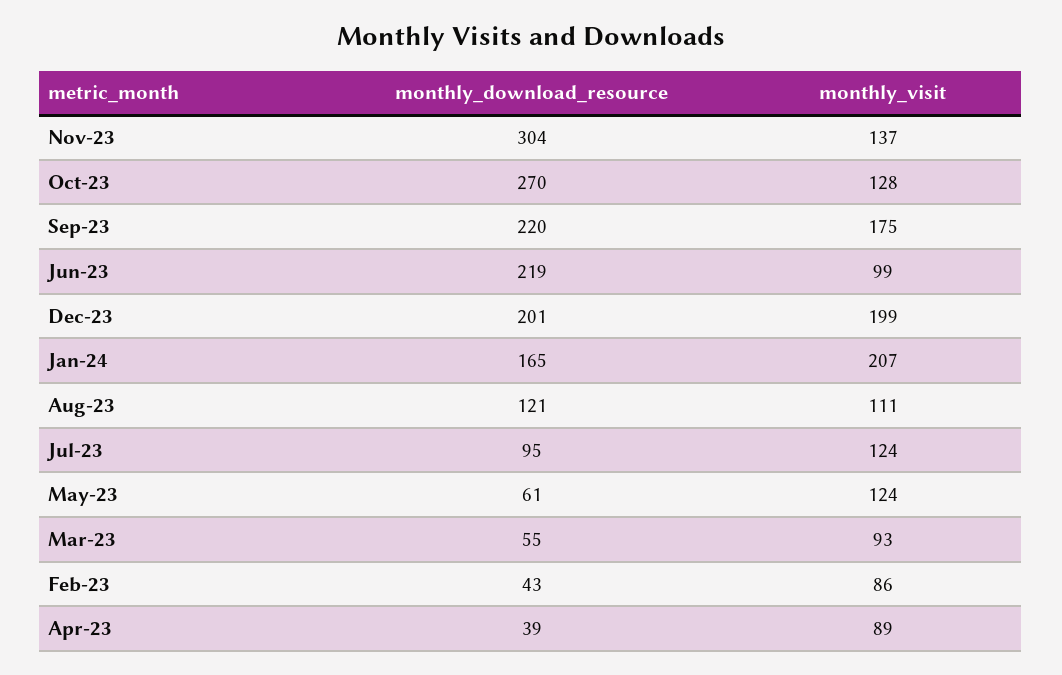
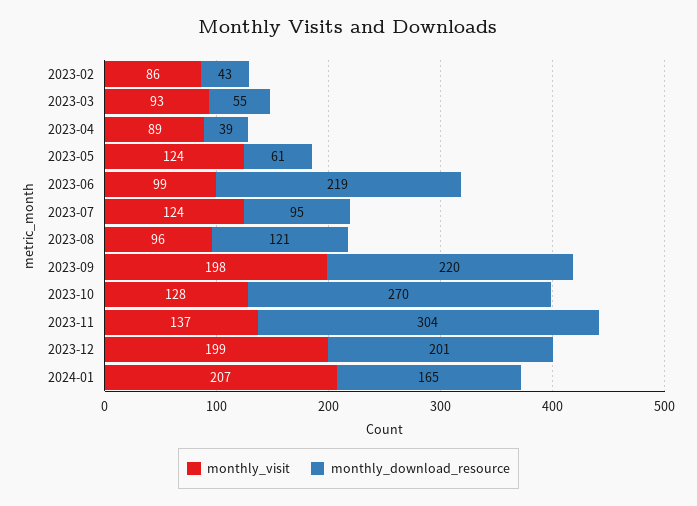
monthly_visit, Sep-23: 175 -> 198
monthly_visit, Aug-23: 111 -> 96

